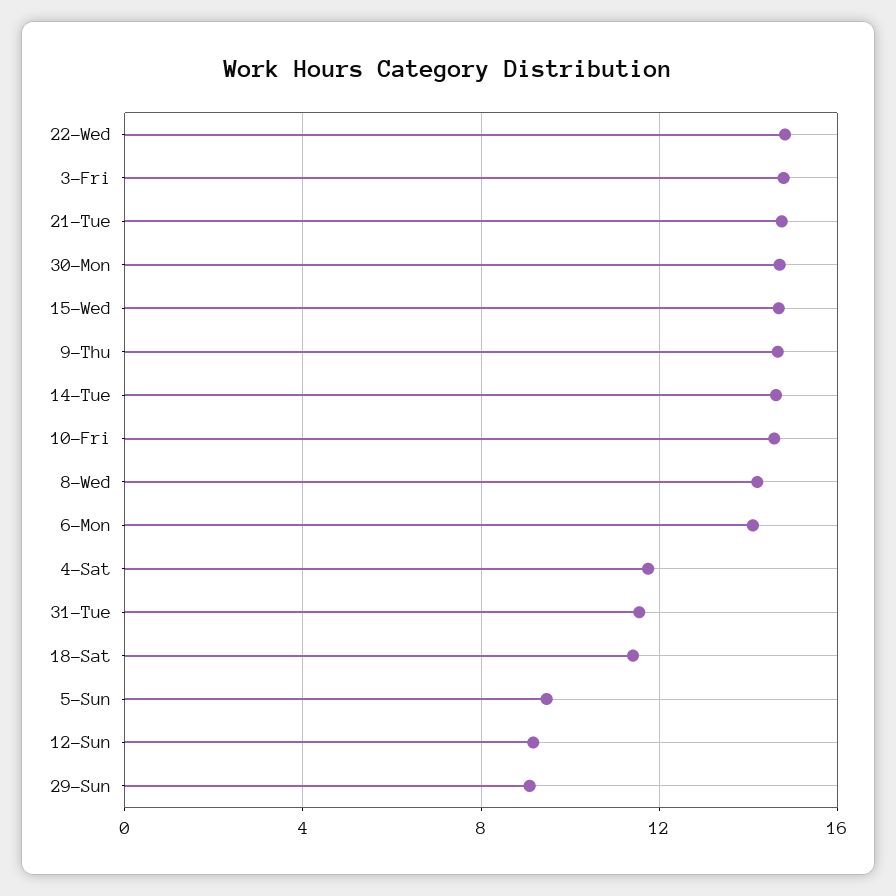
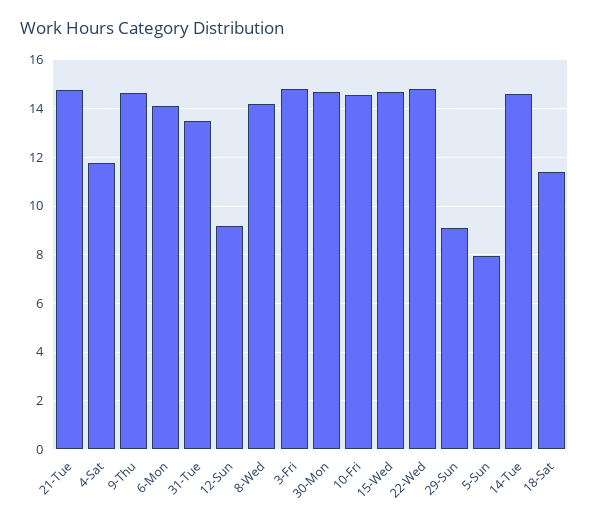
31-Tue: 11.5 -> 13.5
5-Sun: 9.5 -> 8

